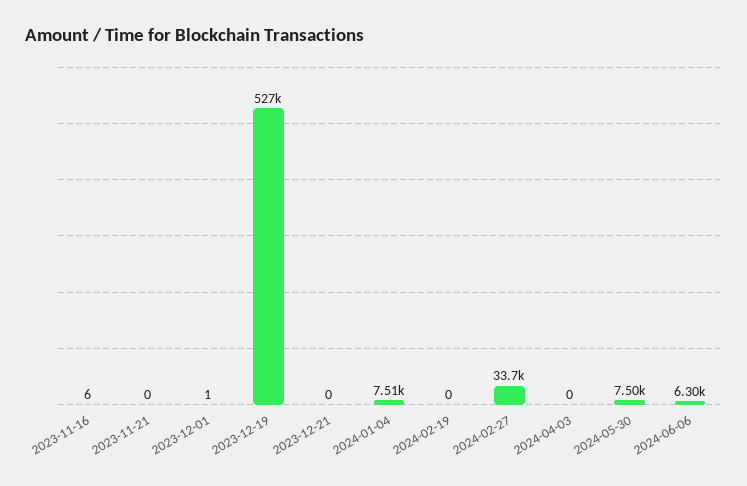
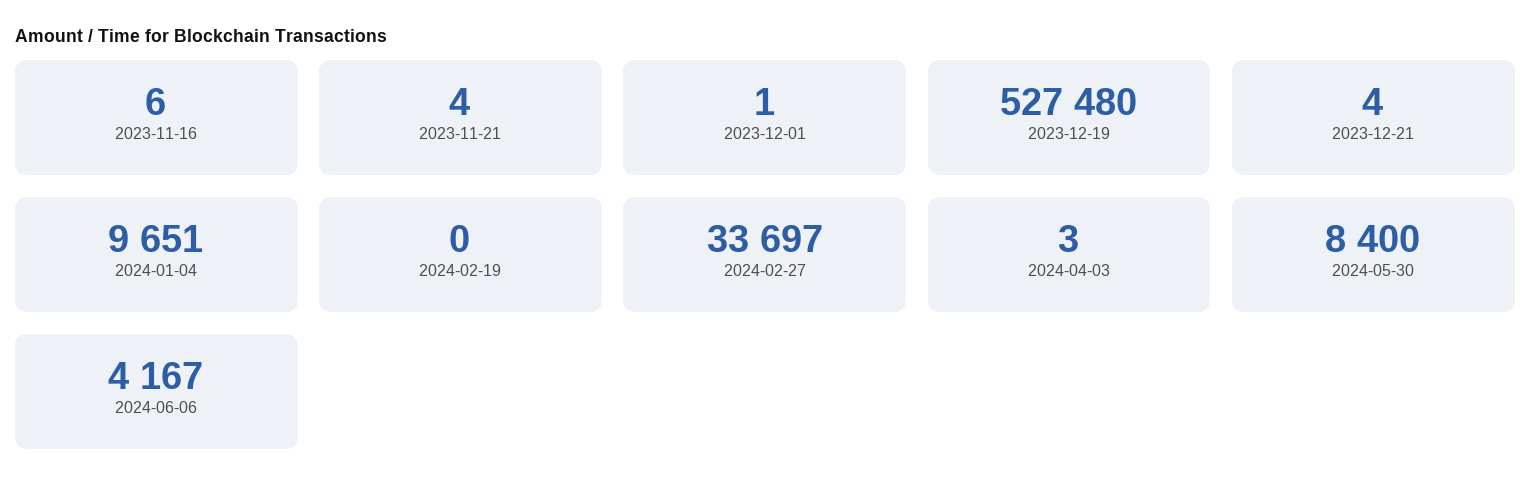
2023-11-21: 0 -> 4
2023-12-21: 0 -> 4
2024-01-04: 7510 -> 9651
2024-04-03: 0 -> 3
2024-05-30: 7500 -> 8400
2024-06-06: 6300 -> 4167

